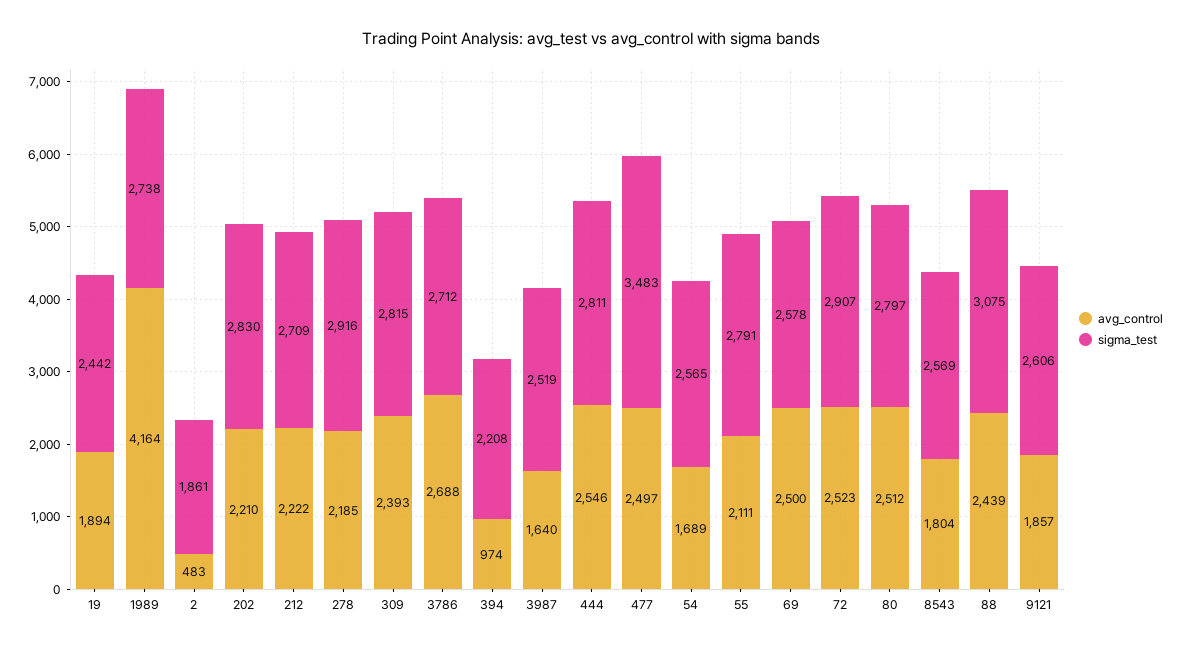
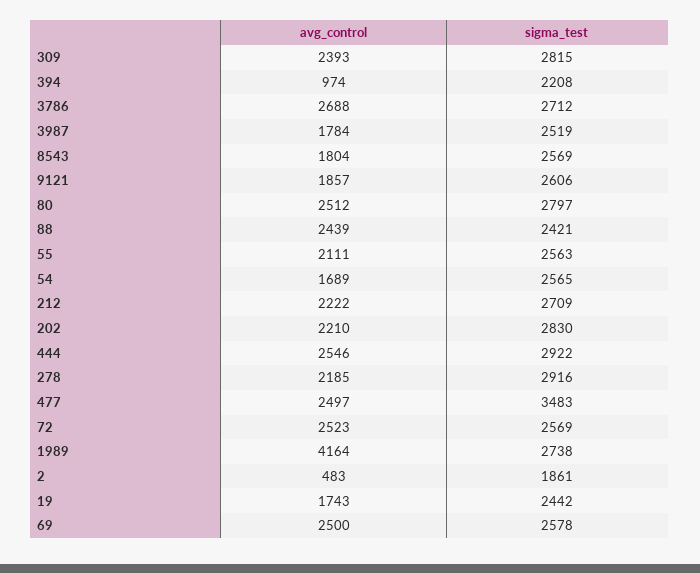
avg_control, 19: 1894 -> 1743
avg_control, 3987: 1640 -> 1784
sigma_test, 444: 2811 -> 2922
sigma_test, 55: 2791 -> 2563
sigma_test, 72: 2907 -> 2569
sigma_test, 88: 3075 -> 2421

